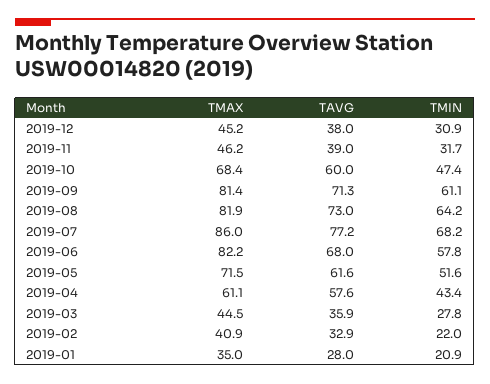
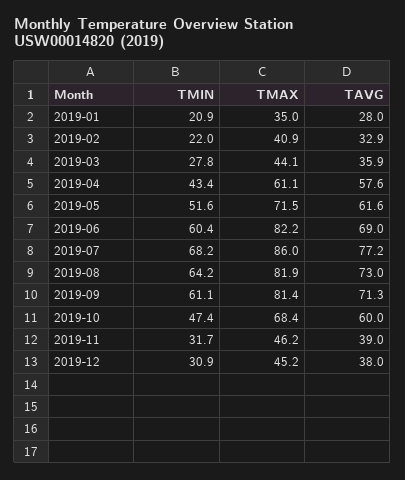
TAVG, 2019-06: 68 -> 69
TMIN, 2019-06: 57.8 -> 60.4
TMAX, 2019-03: 44.5 -> 44.1

